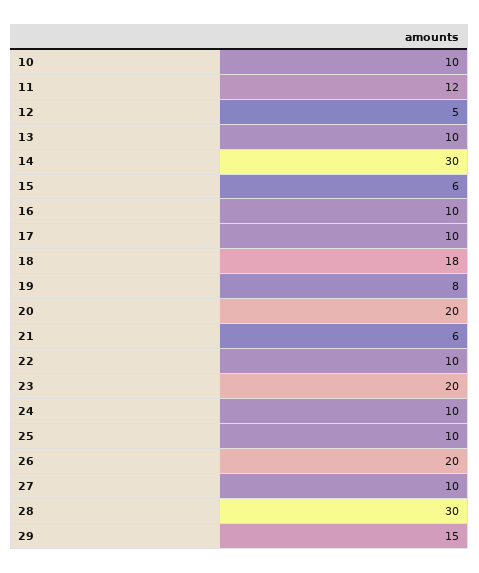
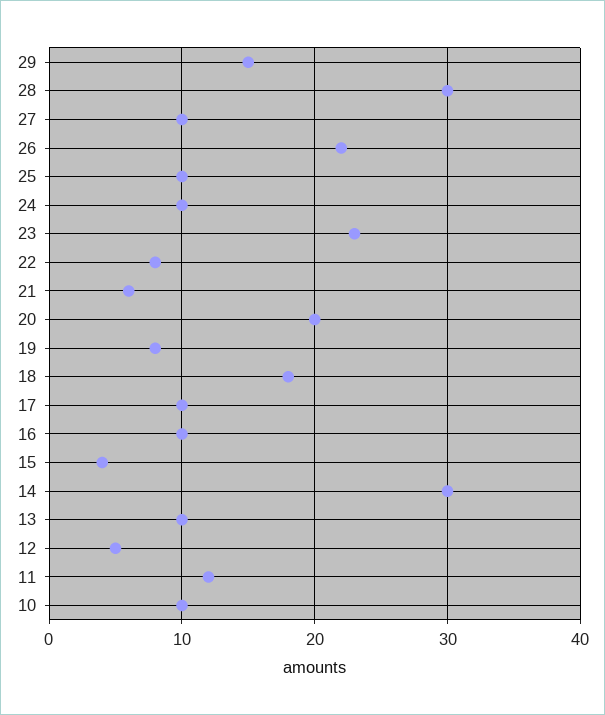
15: 6 -> 4
22: 10 -> 8
23: 20 -> 23
26: 20 -> 22

